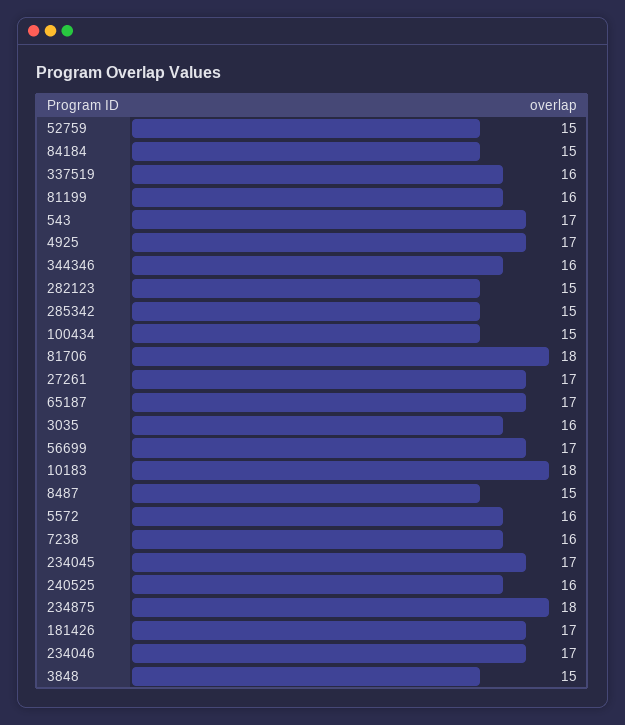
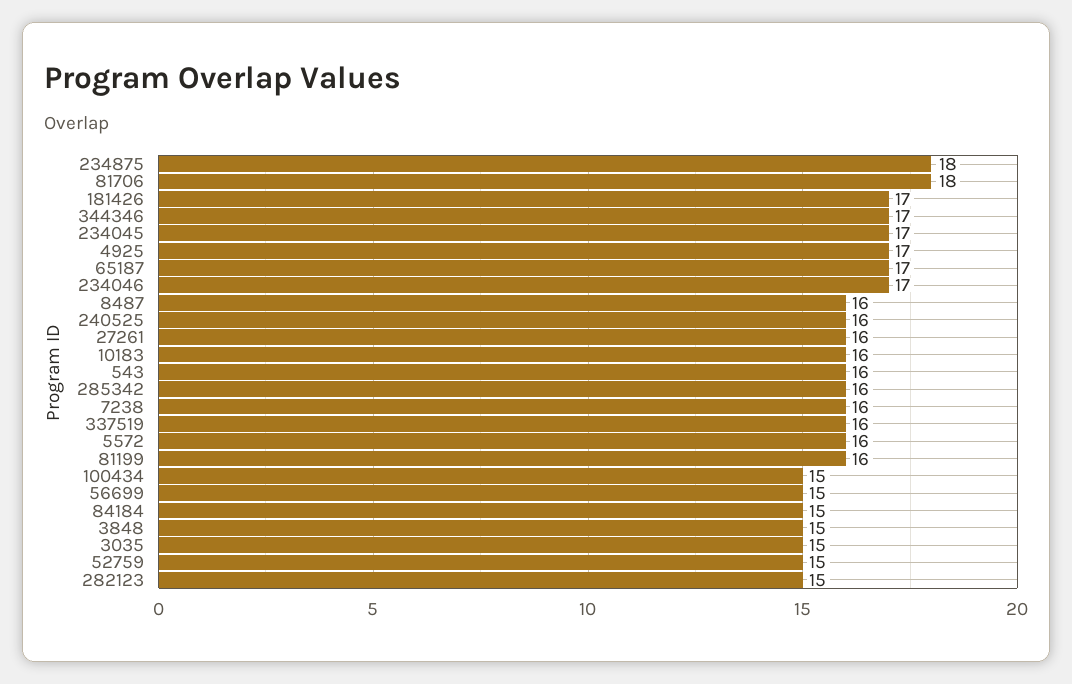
543: 17 -> 16
344346: 16 -> 17
285342: 15 -> 16
27261: 17 -> 16
3035: 16 -> 15
56699: 17 -> 15
10183: 18 -> 16
8487: 15 -> 16

